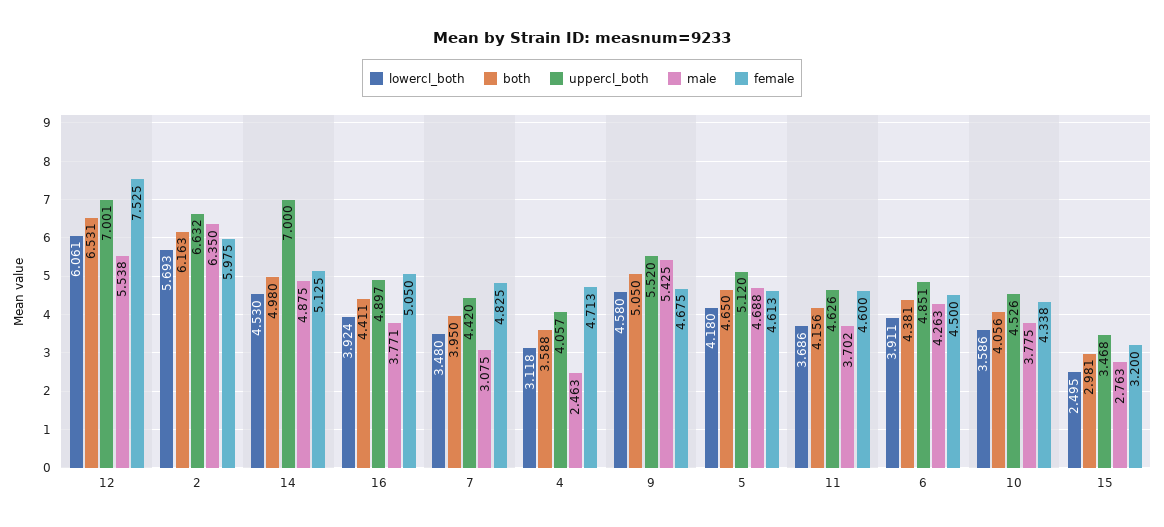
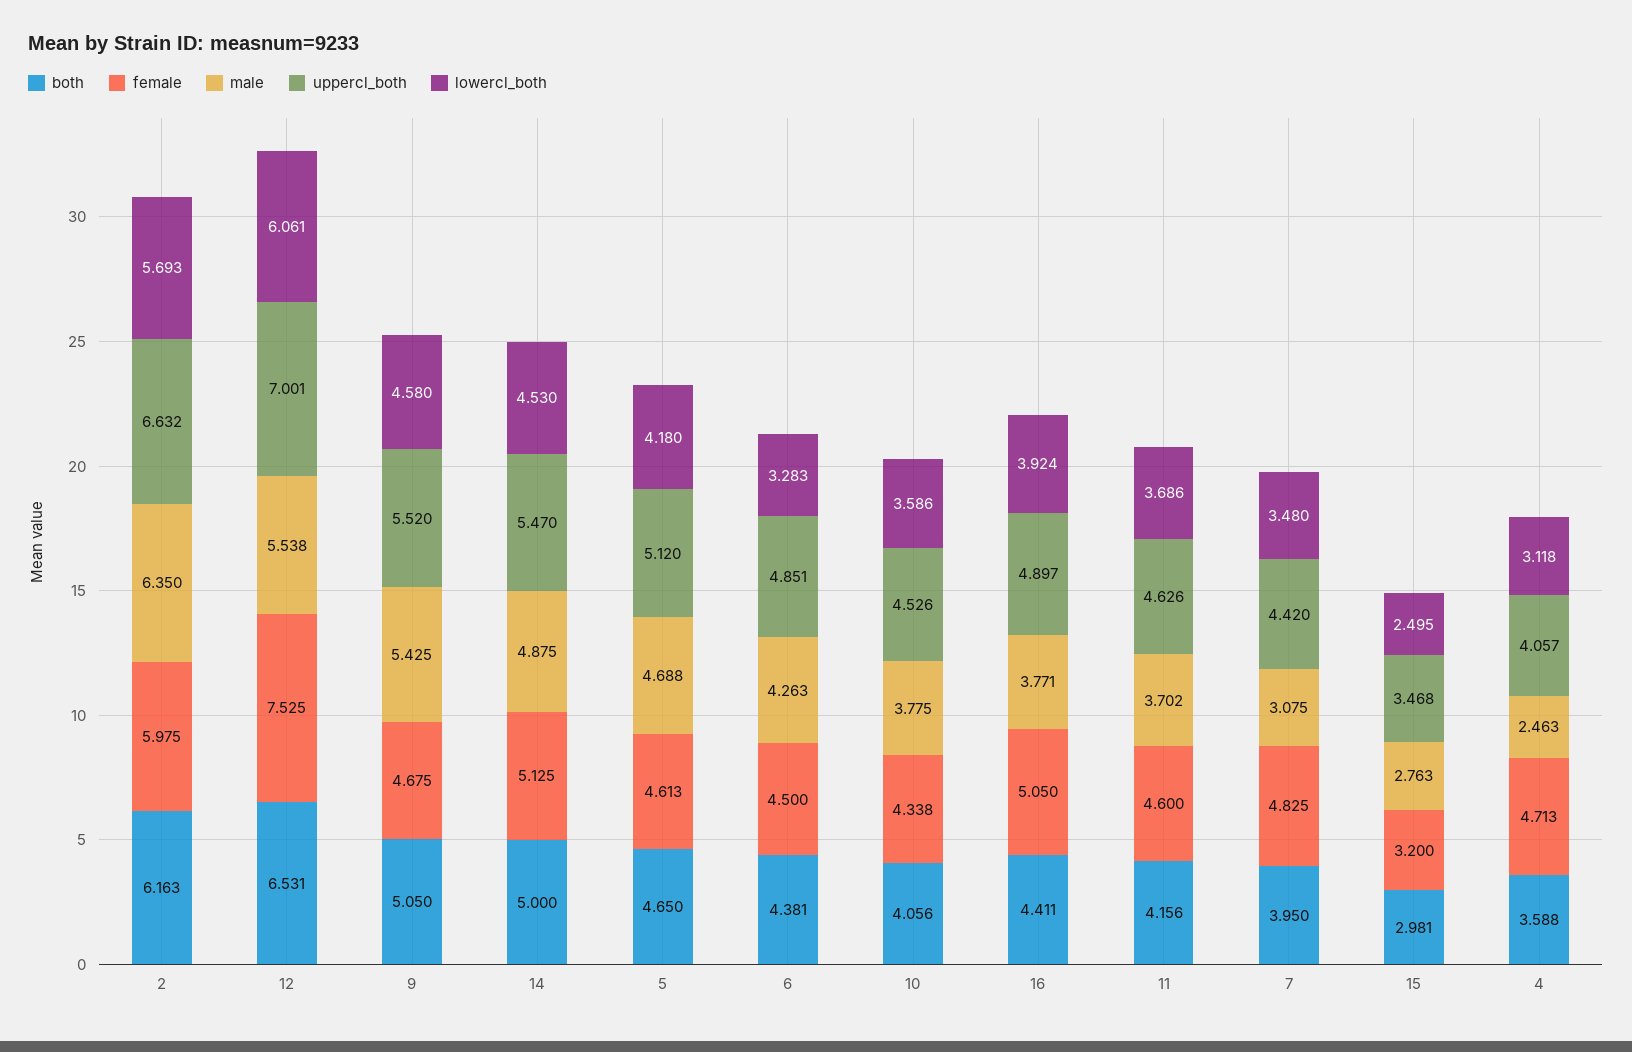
both, 14: 4.98 -> 5
uppercl_both, 14: 7 -> 5.47
lowercl_both, 6: 3.911 -> 3.283

